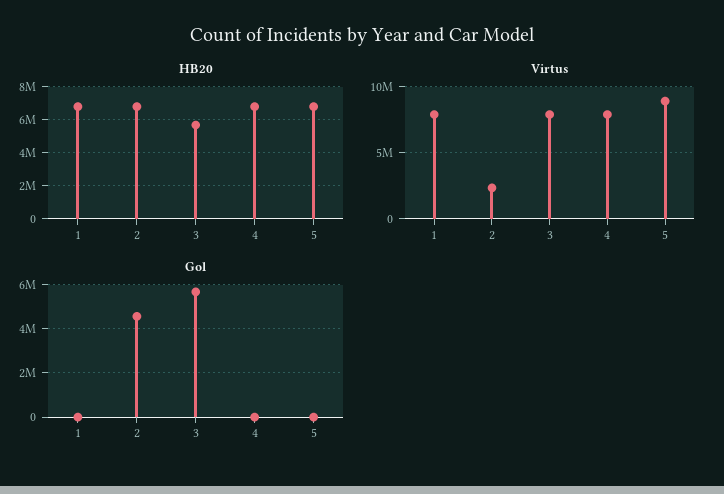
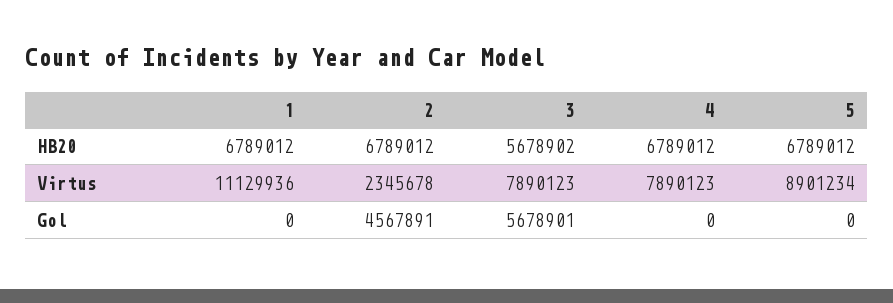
Virtus, 1: 8000000 -> 11129936

